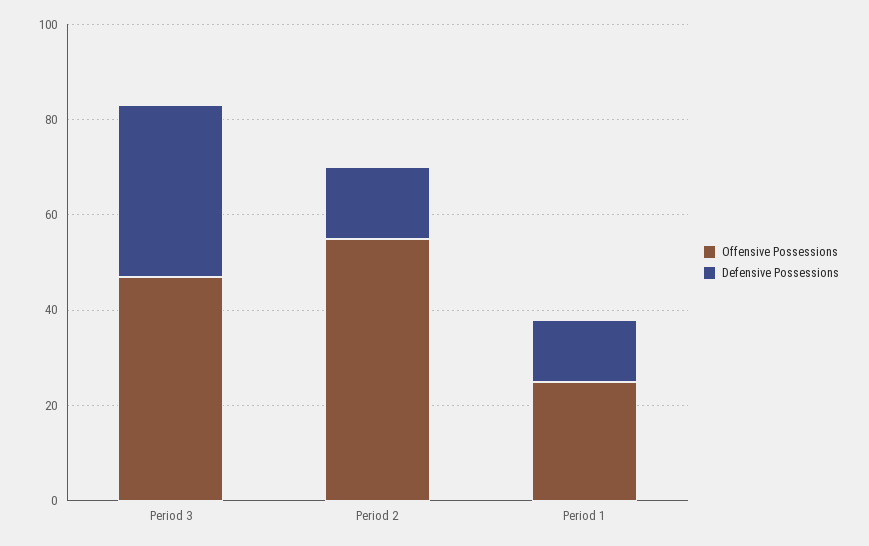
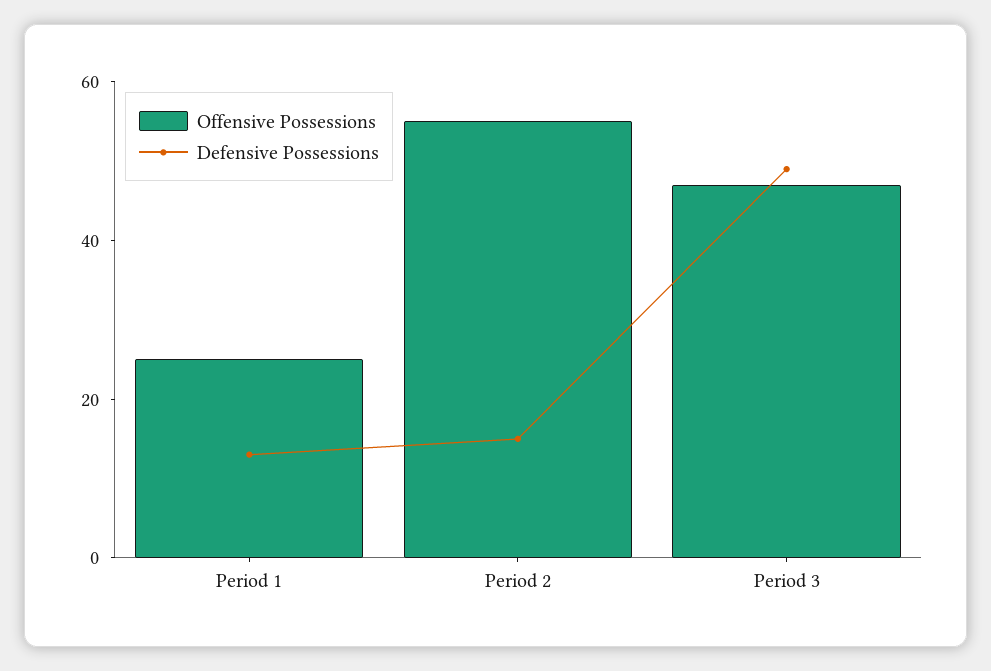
Defensive Possessions, Period 3: 35 -> 50

